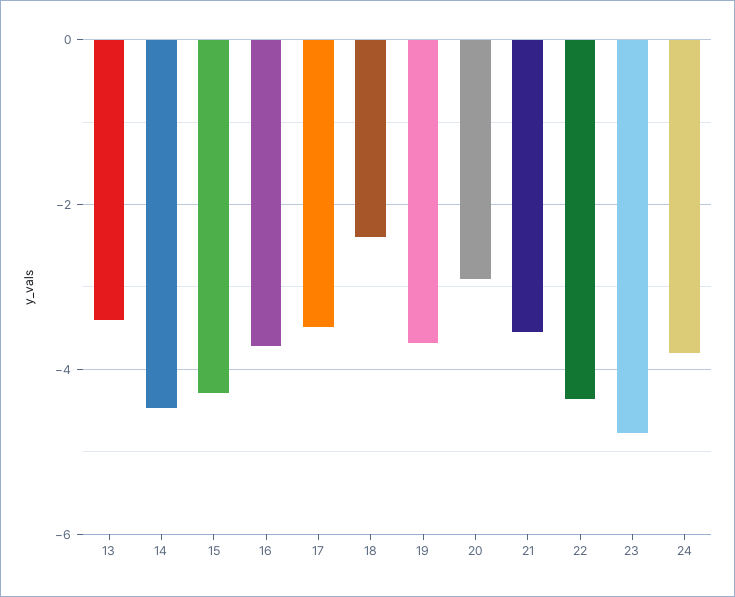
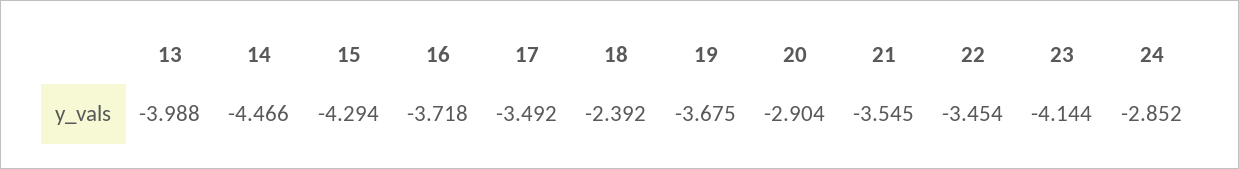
13: -3.4 -> -3.988
22: -4.4 -> -3.454
23: -4.8 -> -4.144
24: -3.8 -> -2.852

